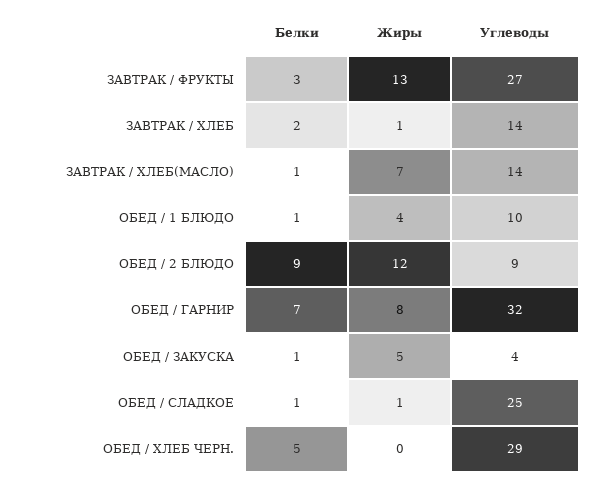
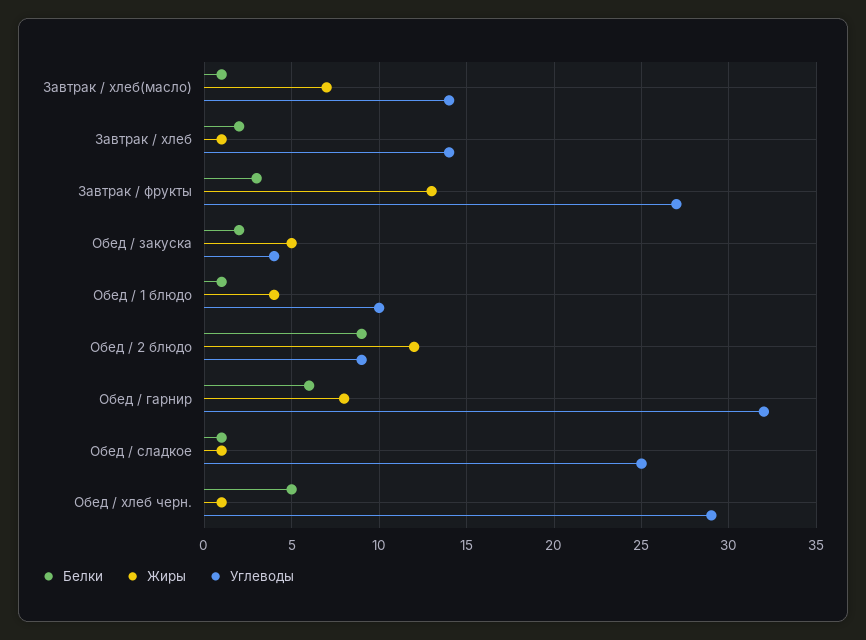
Белки, ОБЕД / ГАРНИР: 7 -> 6
Белки, ОБЕД / ЗАКУСКА: 1 -> 2
Жиры, ОБЕД / ХЛЕБ ЧЕРН.: 0 -> 1

